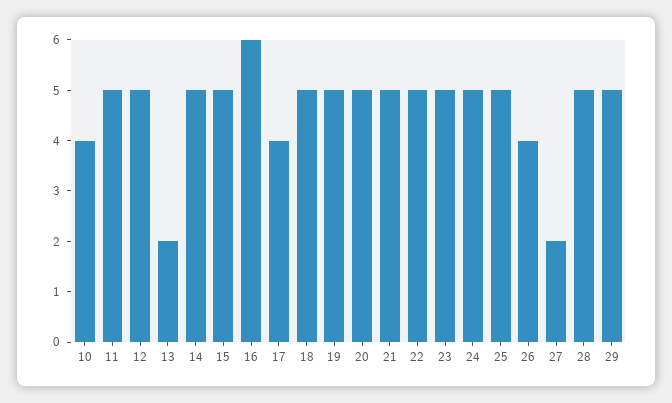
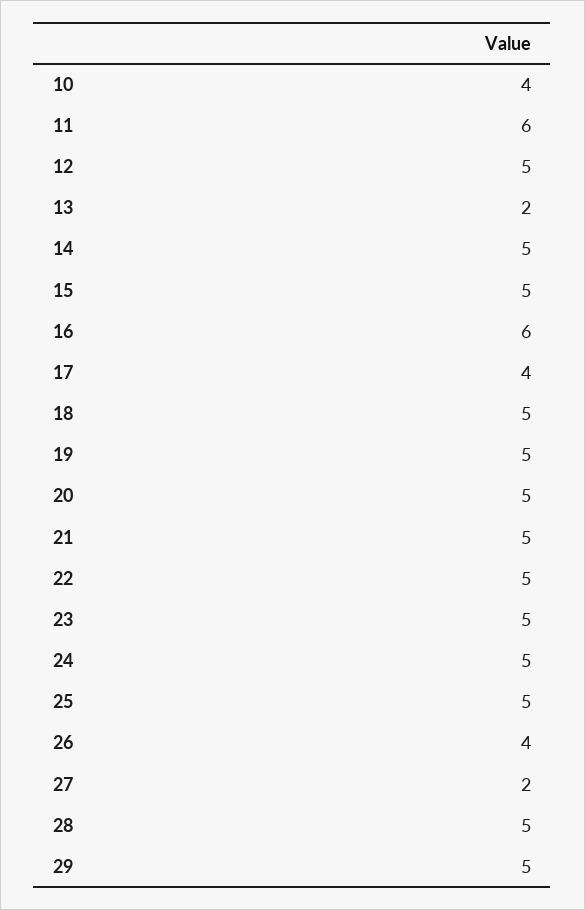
11: 5 -> 6

